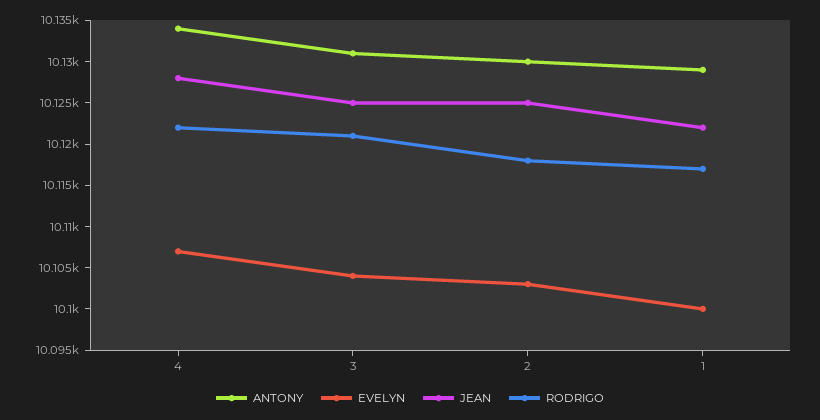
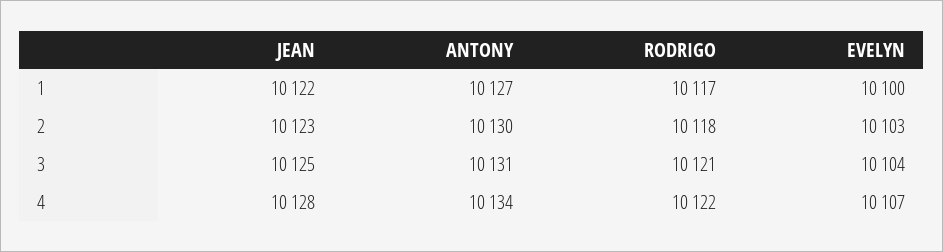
JEAN, 2: 10125 -> 10123
ANTONY, 1: 10129 -> 10127

